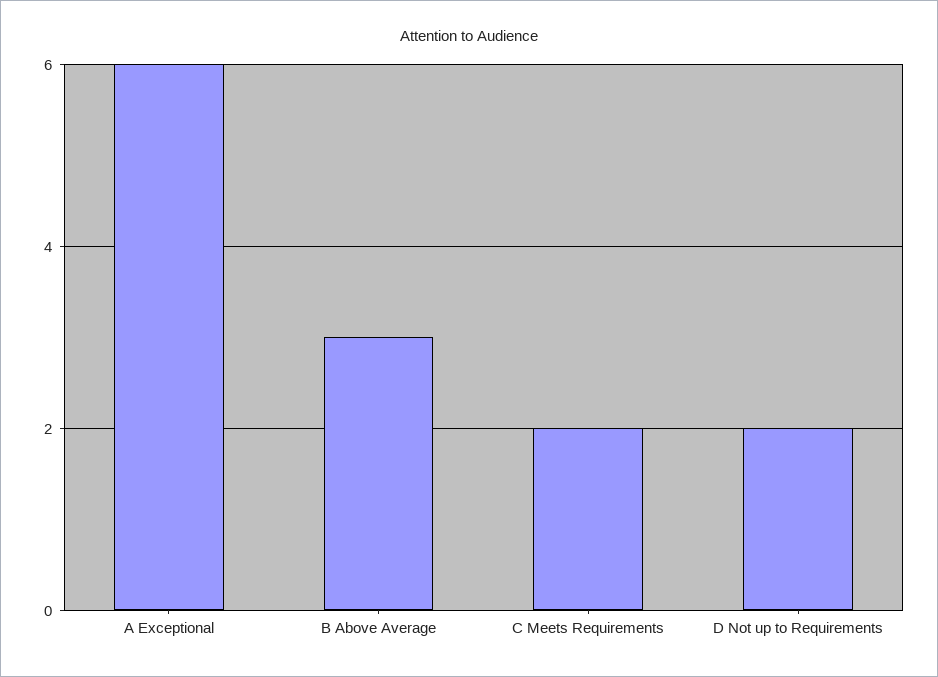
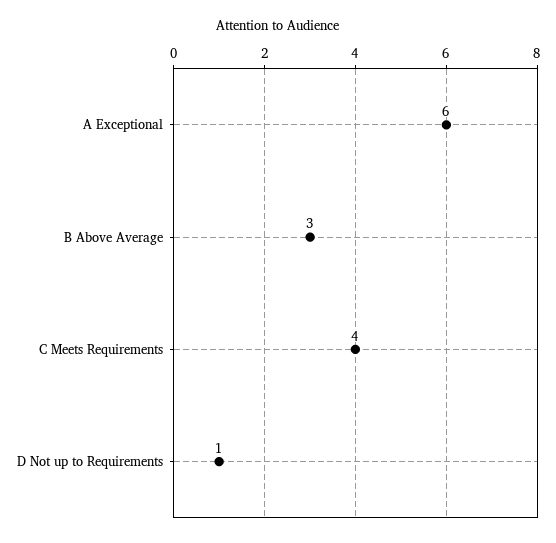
C Meets Requirements: 2 -> 4
D Not up to Requirements: 2 -> 1

